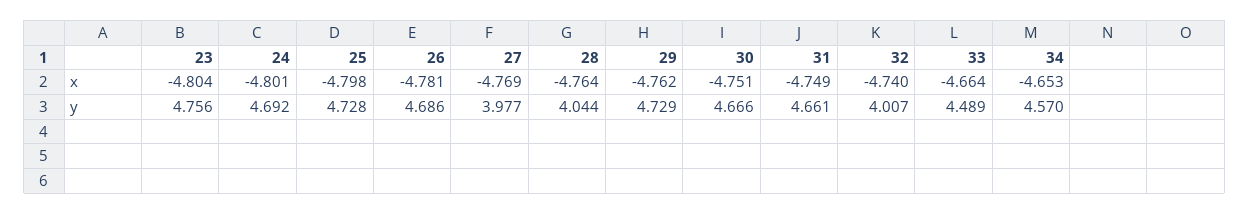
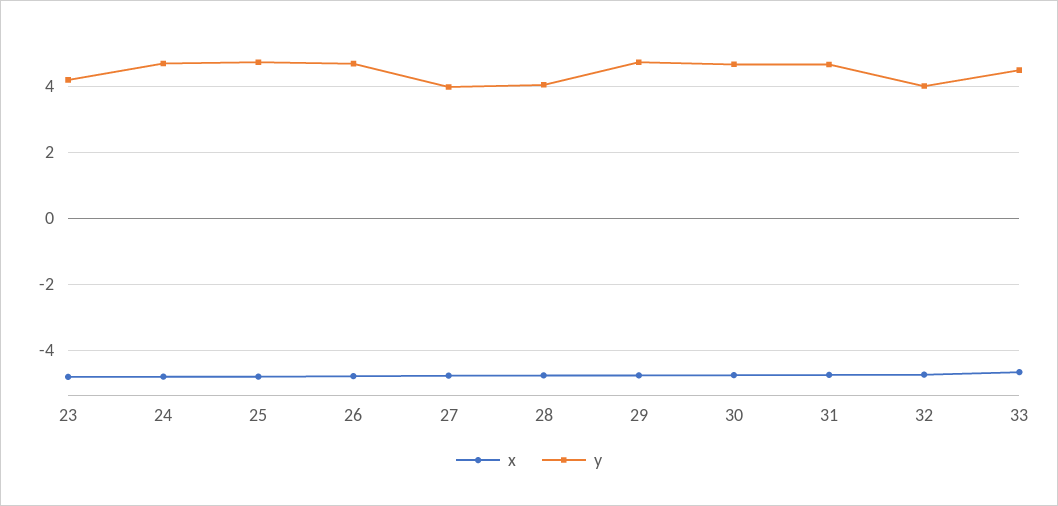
x, 34: -4.653 -> none
y, 23: 4.756 -> 4.2
y, 34: 4.57 -> none

